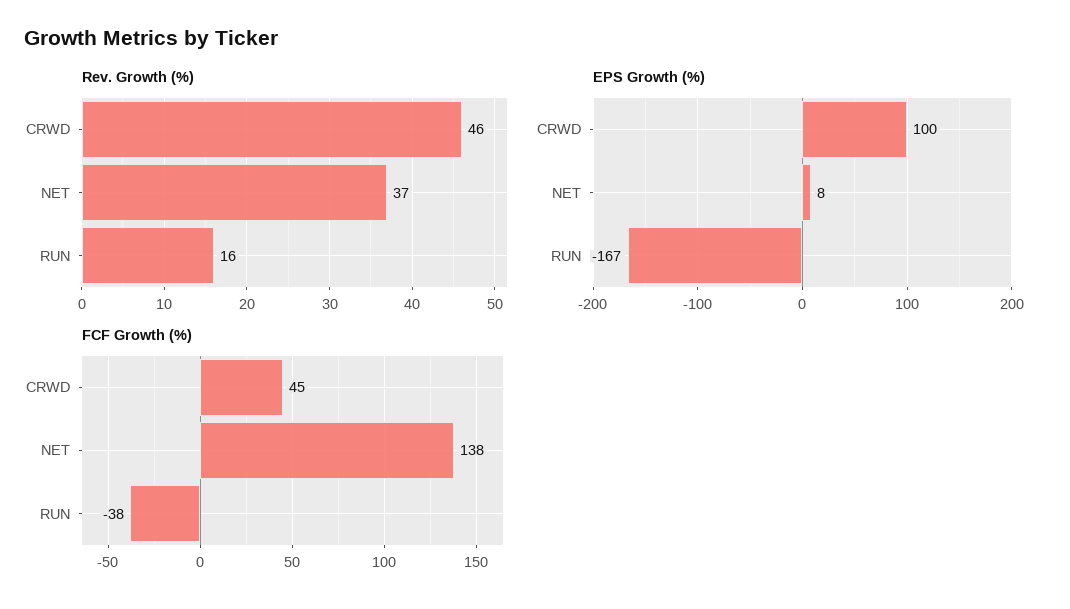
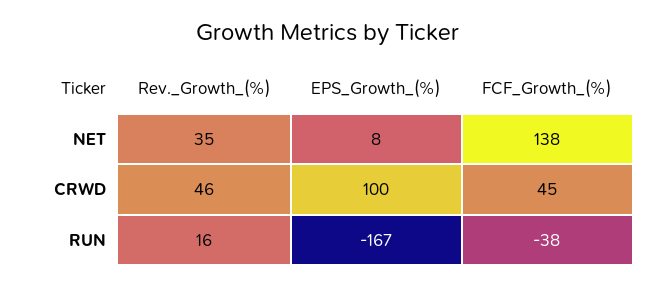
Rev. Growth (%), NET: 37 -> 35

